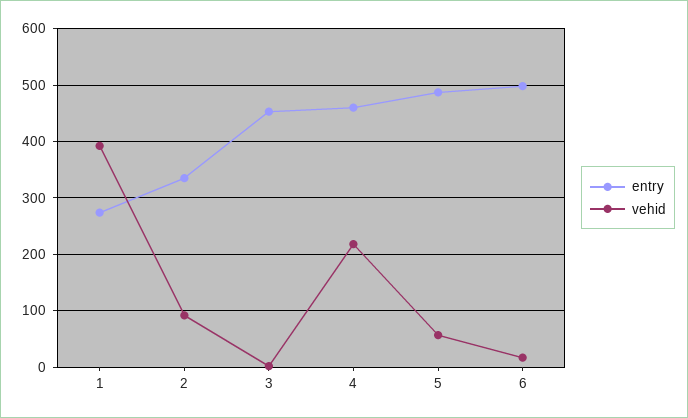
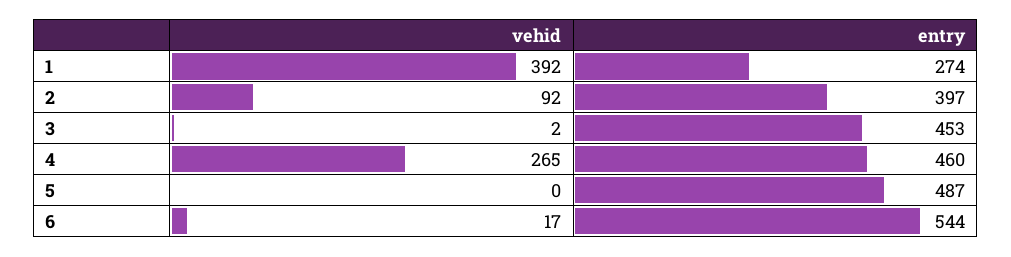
entry, 2: 340 -> 397
vehid, 4: 220 -> 265
vehid, 5: 60 -> 0
entry, 6: 500 -> 544

